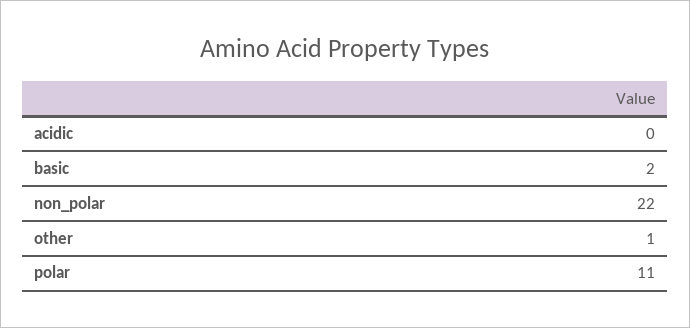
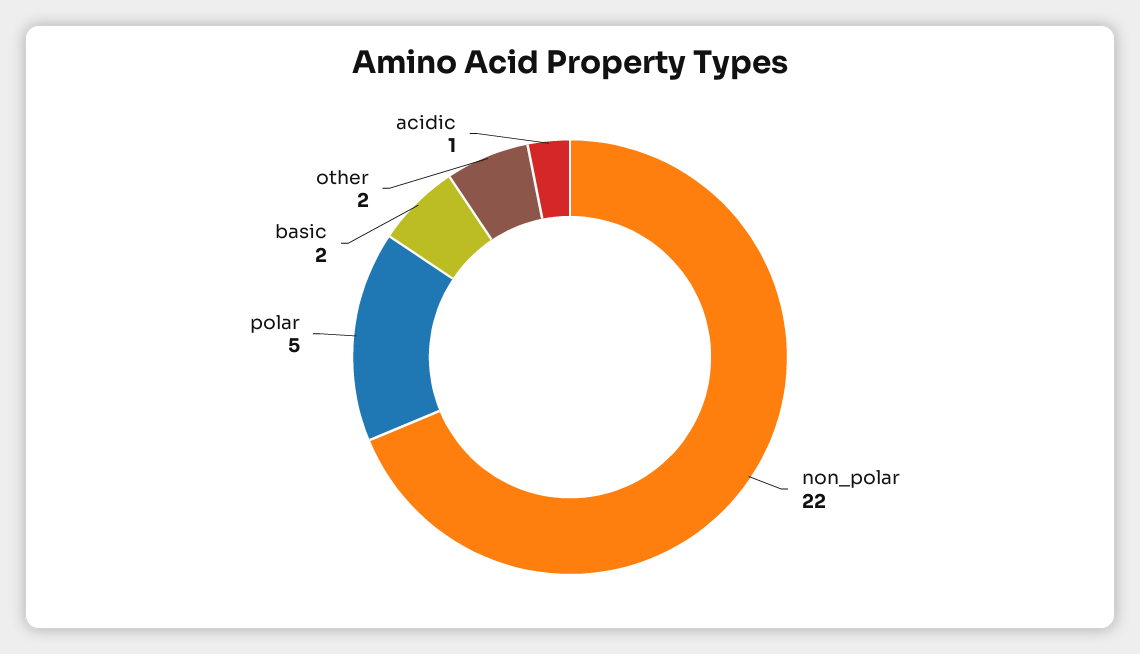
acidic: 0 -> 1
other: 1 -> 2
polar: 11 -> 5

